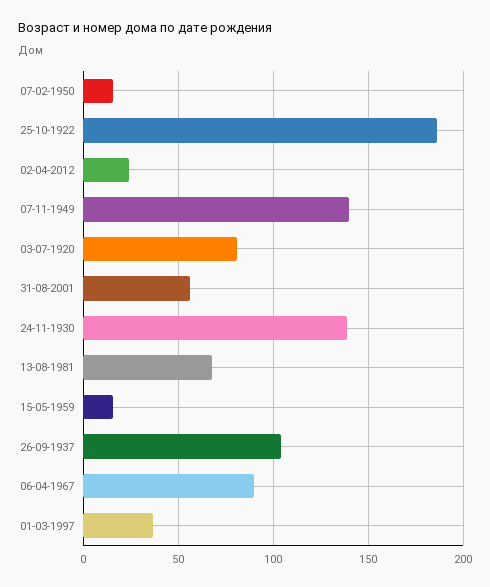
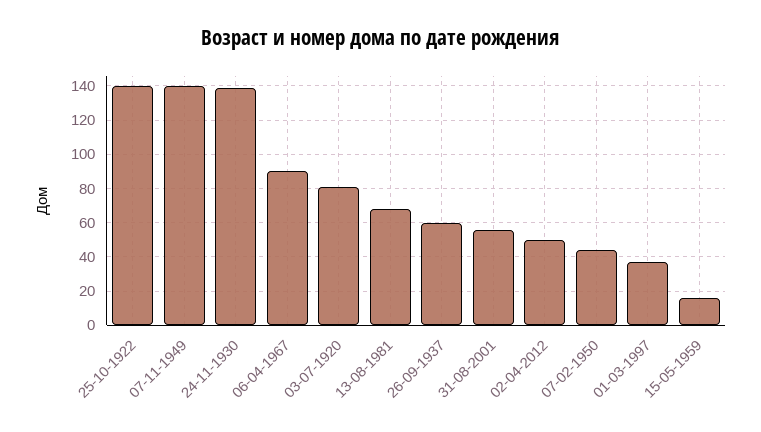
07-02-1950: 15 -> 45
25-10-1922: 185 -> 140
02-04-2012: 25 -> 50
26-09-1937: 105 -> 60

